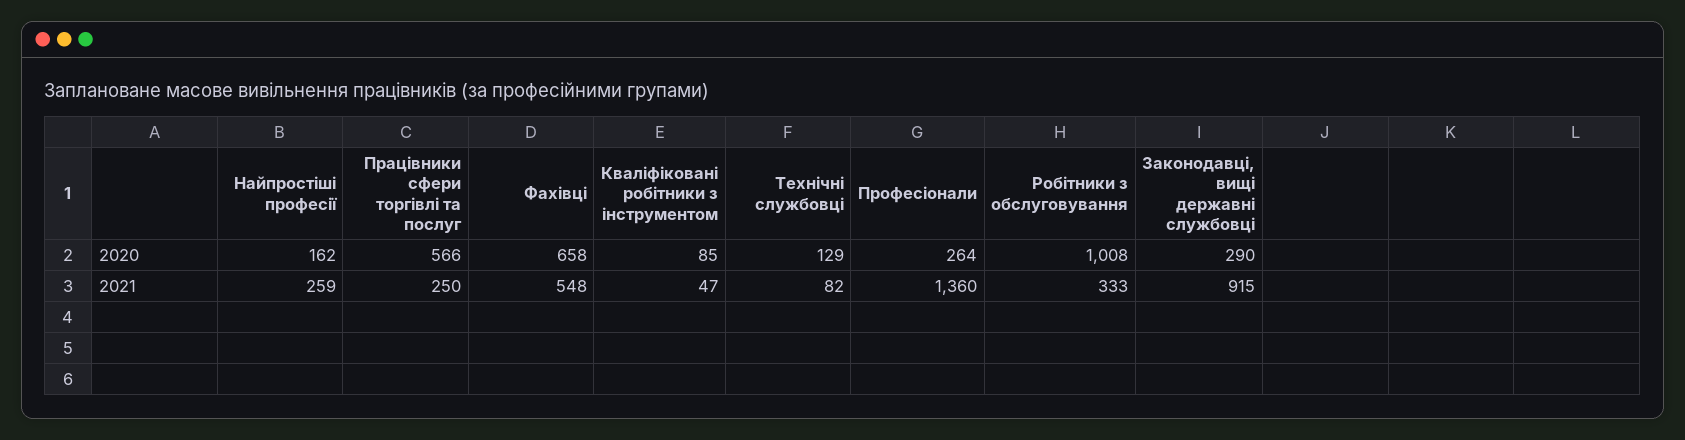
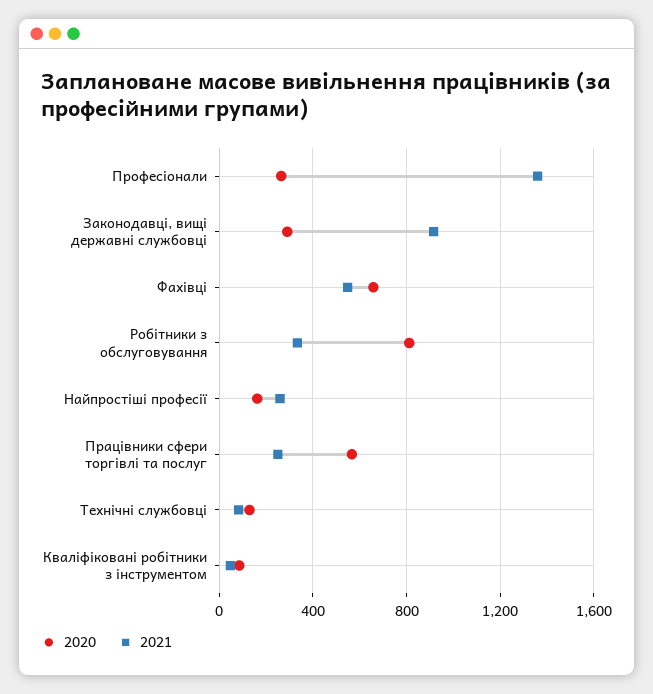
2020, Робітники з обслуговування: 1008 -> 800

